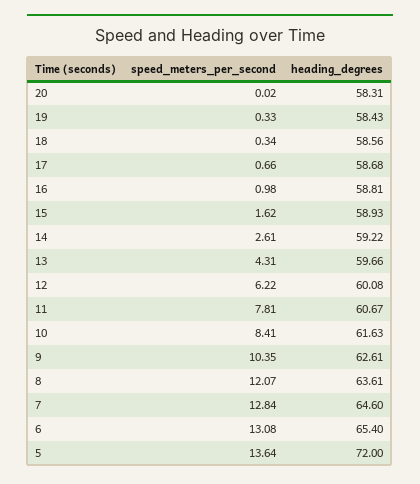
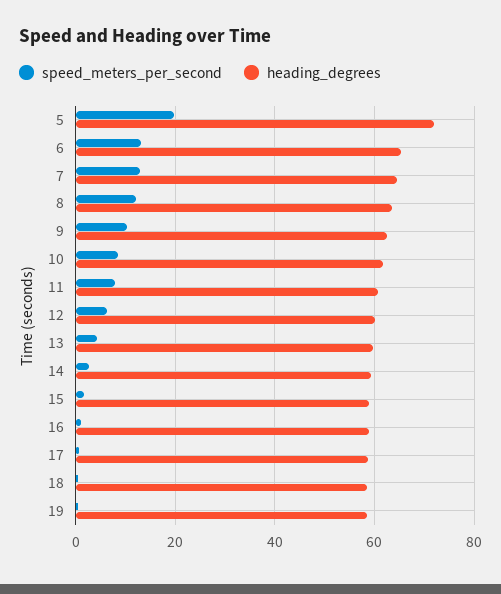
speed_meters_per_second, 20: 0.02 -> none
heading_degrees, 20: 58.31 -> none
speed_meters_per_second, 5: 13.64 -> 20

